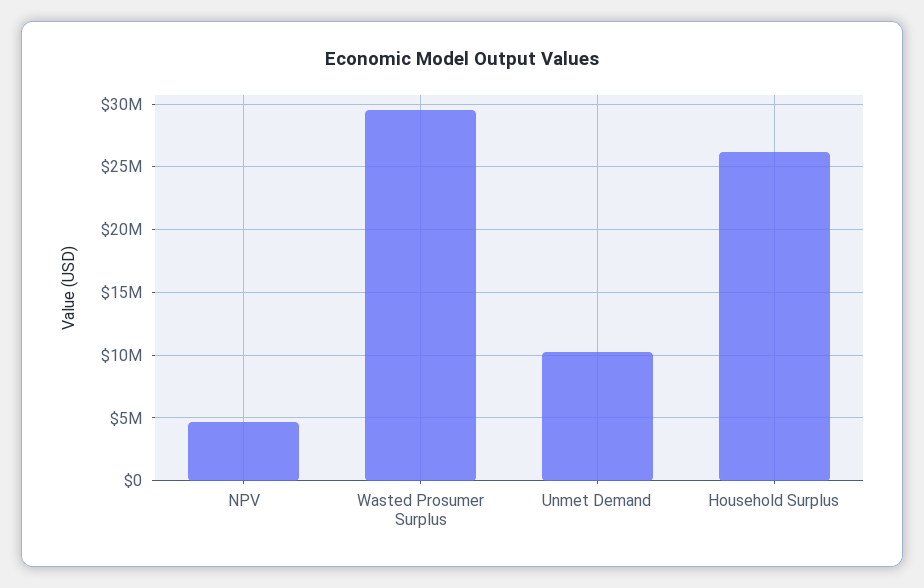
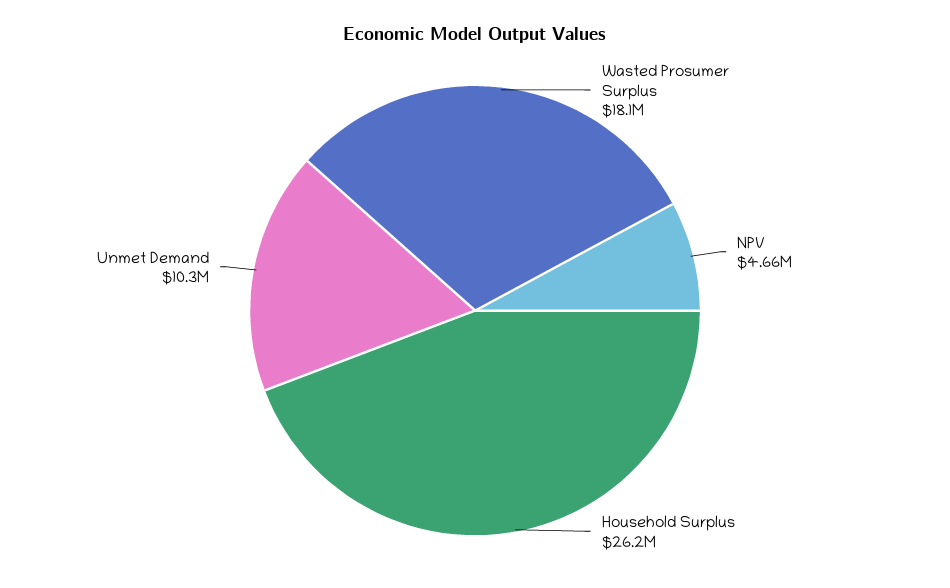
Wasted Prosumer Surplus: 29500000 -> 18100000

